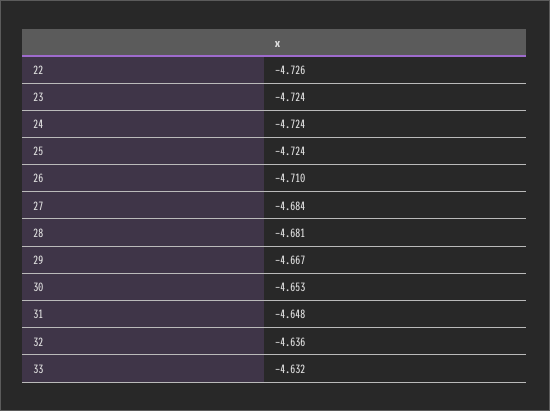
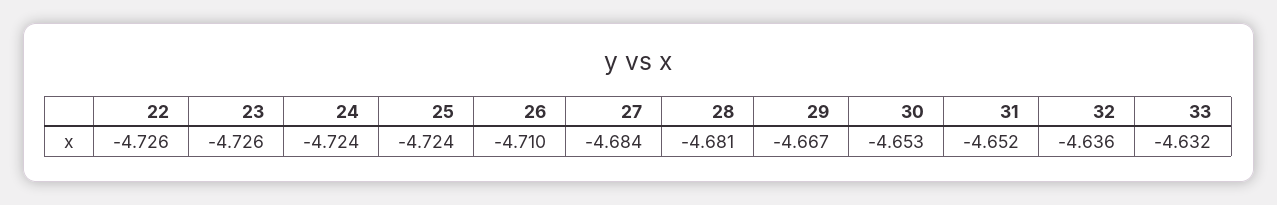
23: -4.724 -> -4.726
31: -4.648 -> -4.652

